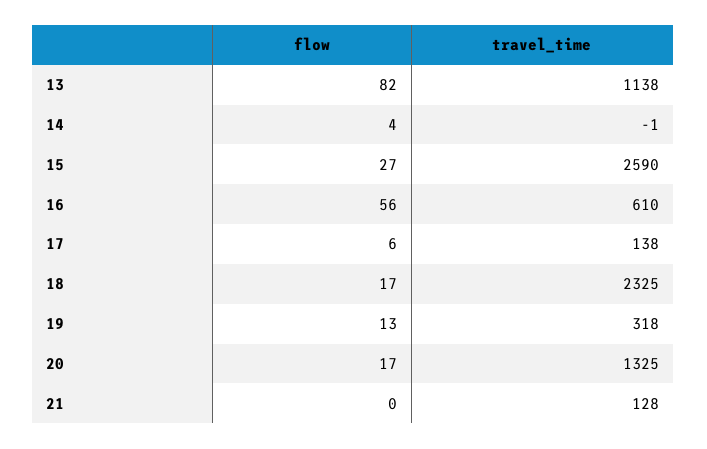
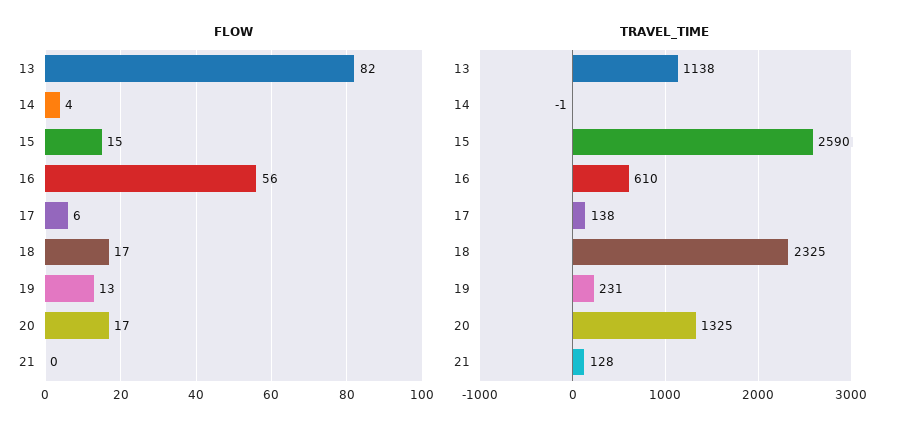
flow, 15: 27 -> 15
travel_time, 19: 318 -> 231

